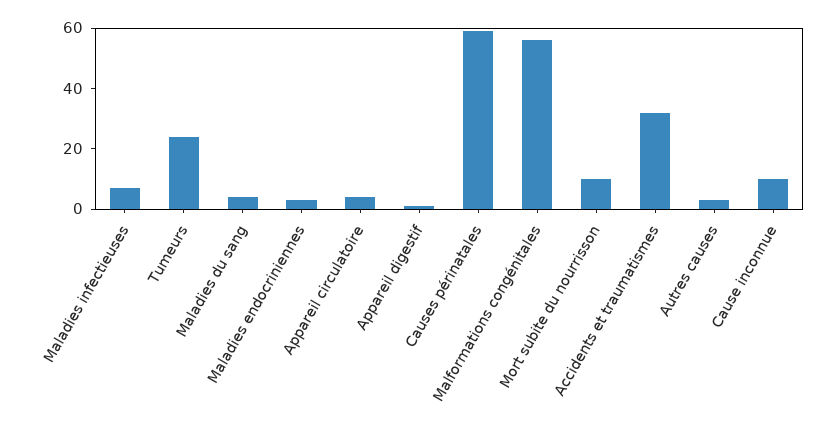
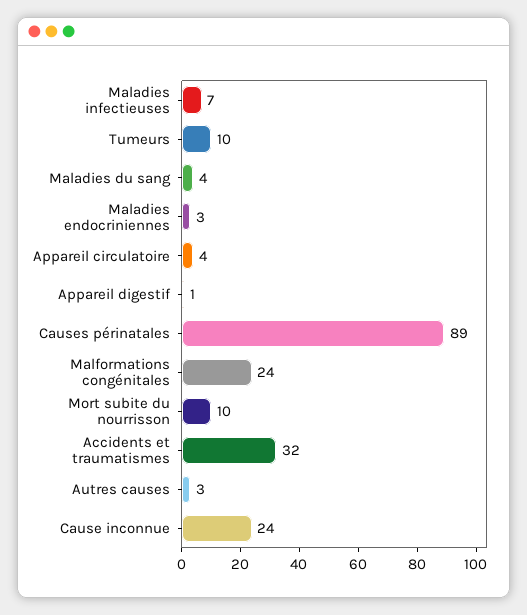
Tumeurs: 25 -> 10
Causes périnatales: 60 -> 89
Malformations congénitales: 55 -> 24
Cause inconnue: 10 -> 24

